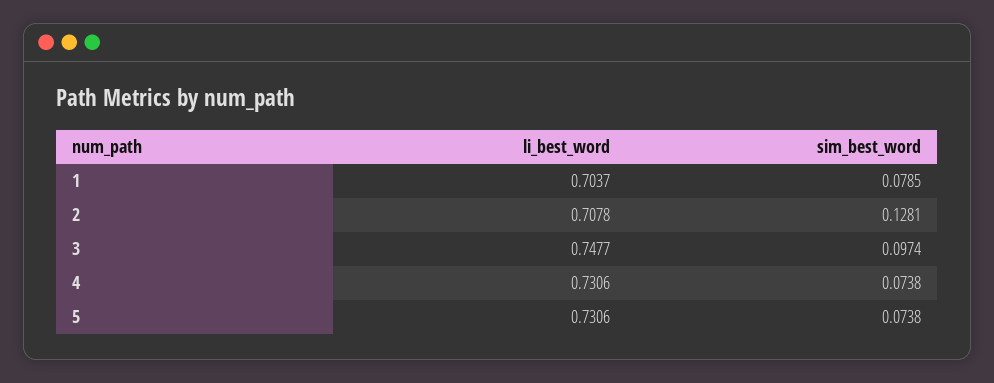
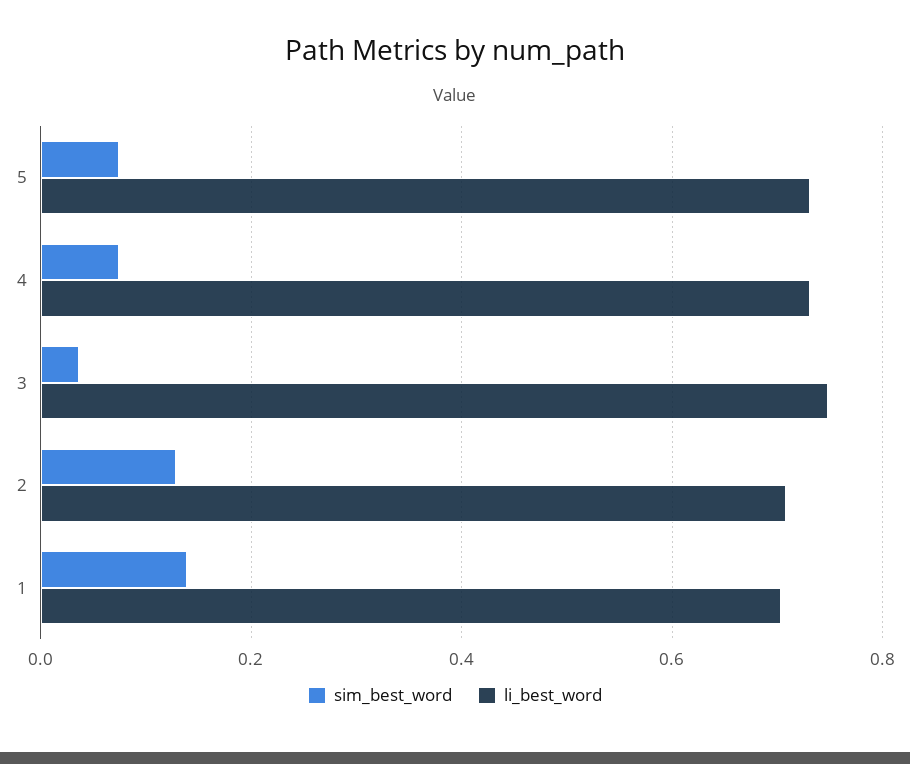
sim_best_word, 1: 0.0785 -> 0.14
sim_best_word, 3: 0.0974 -> 0.04

